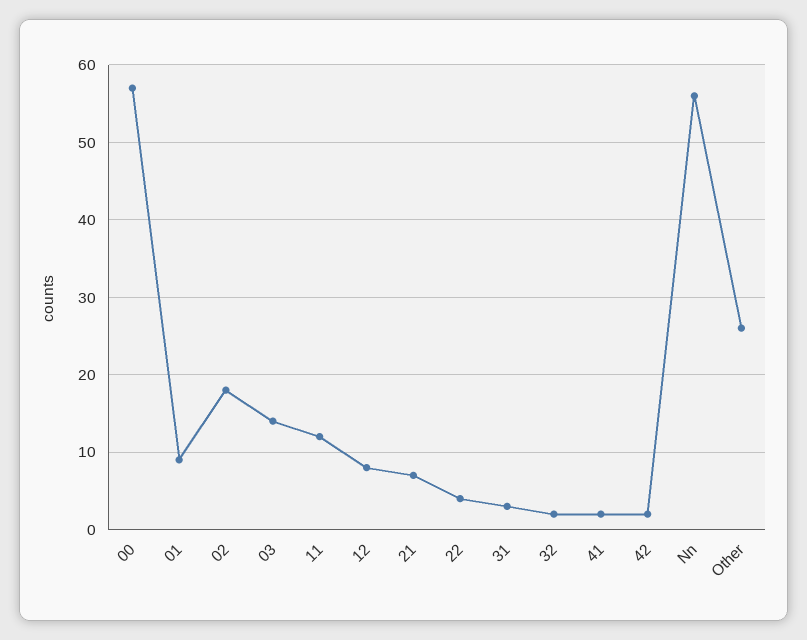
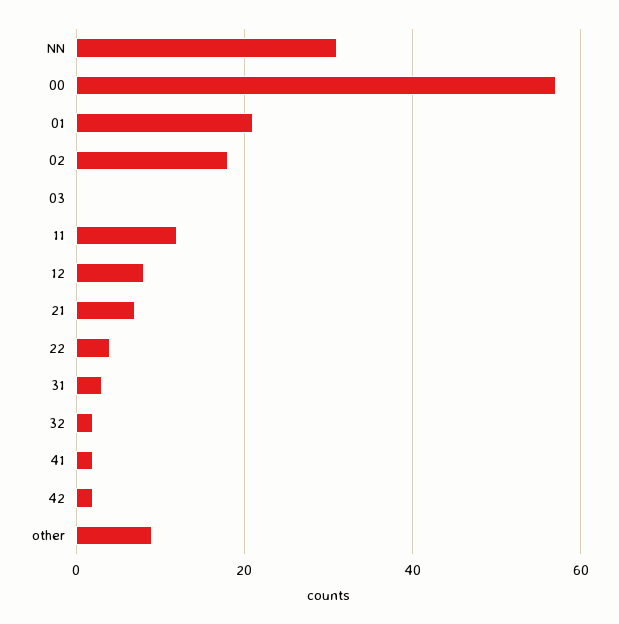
01: 9 -> 20
03: 14 -> 0
Nn: 56 -> 30
Other: 26 -> 10

